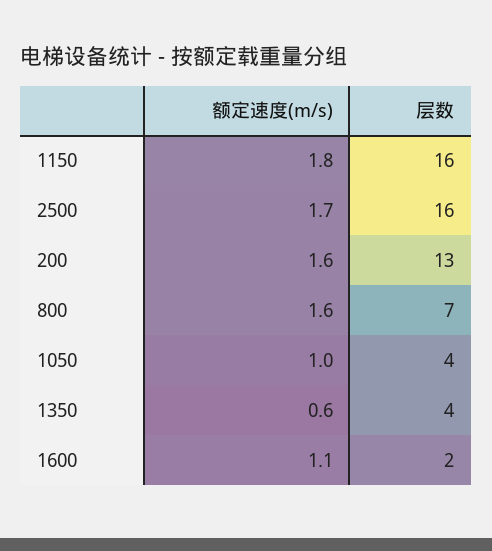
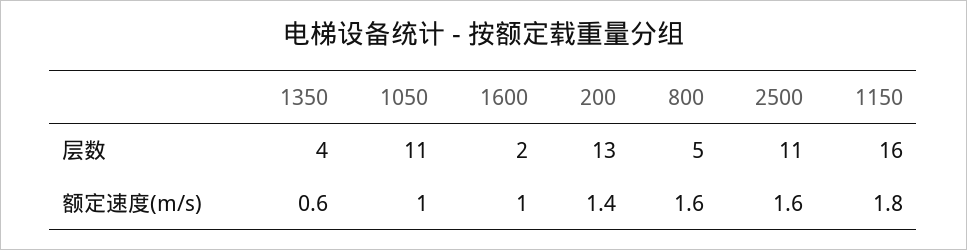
额定速度(m/s), 2500: 1.7 -> 1.6
层数, 2500: 16 -> 11
额定速度(m/s), 200: 1.6 -> 1.4
层数, 800: 7 -> 5
层数, 1050: 4 -> 11
额定速度(m/s), 1600: 1.1 -> 1

